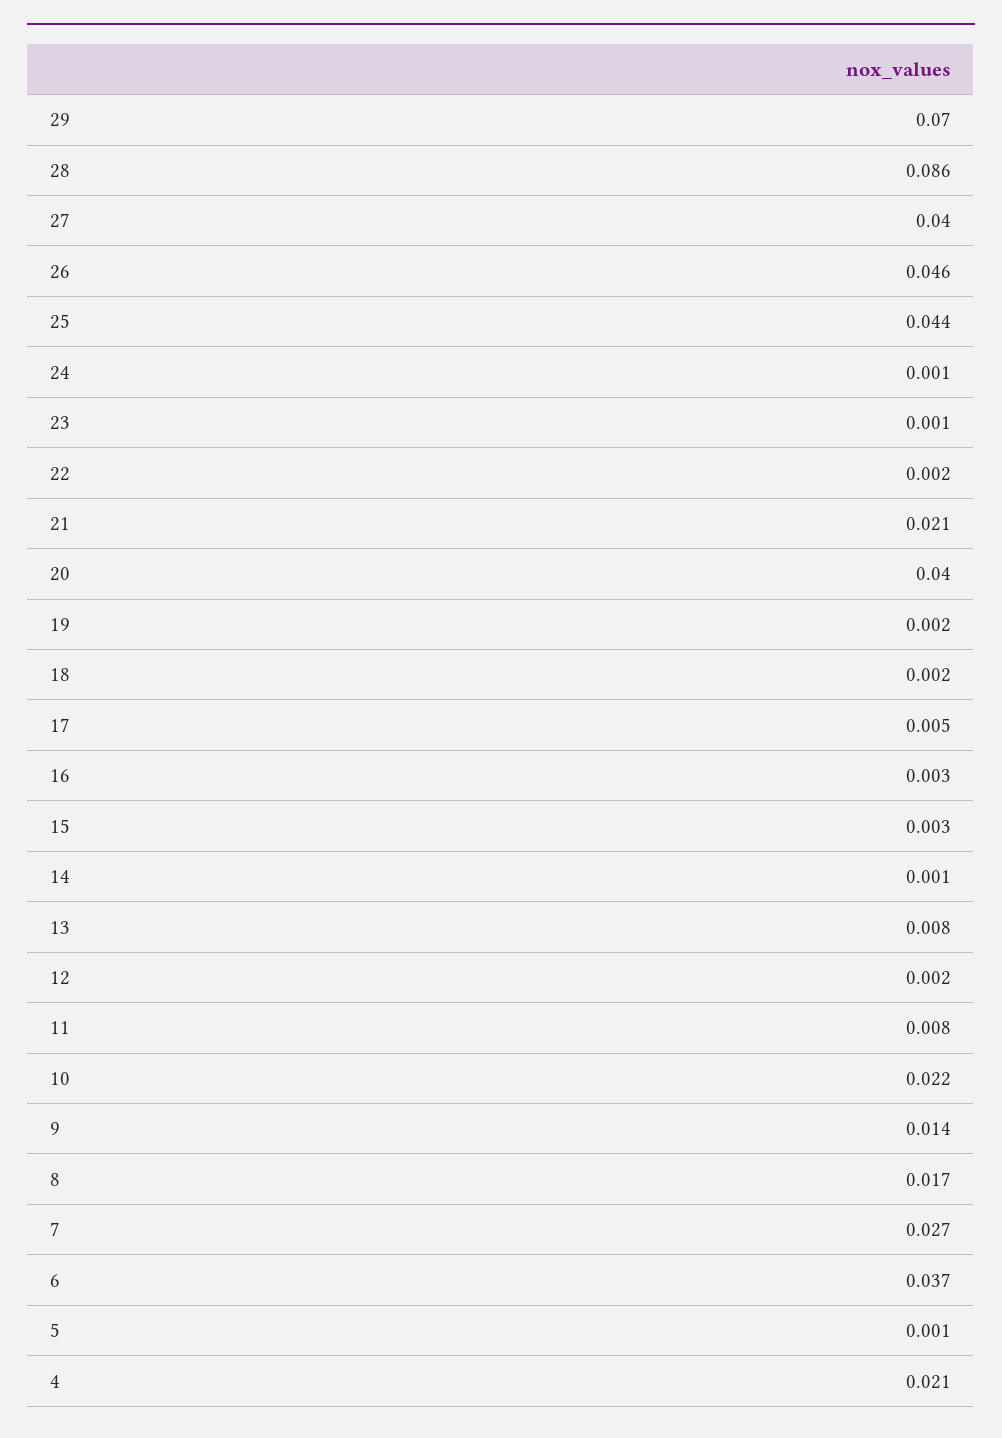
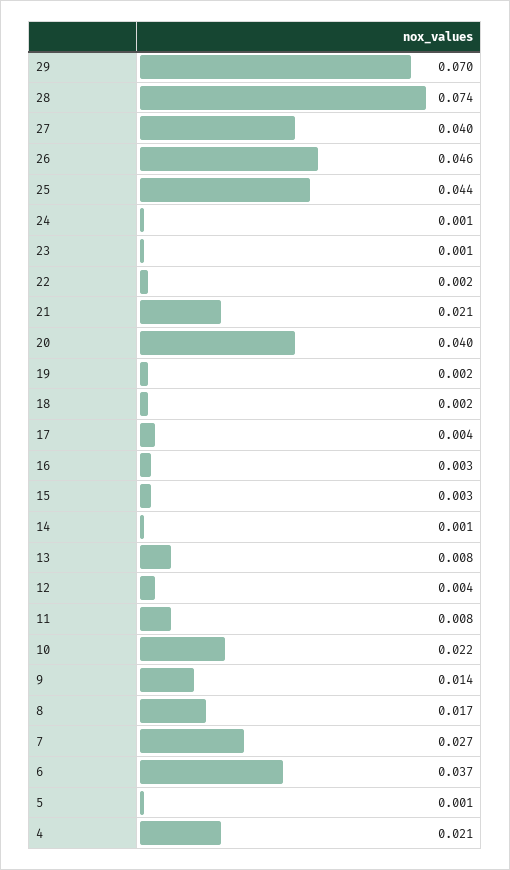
28: 0.086 -> 0.074
17: 0.005 -> 0.004
12: 0.002 -> 0.004

